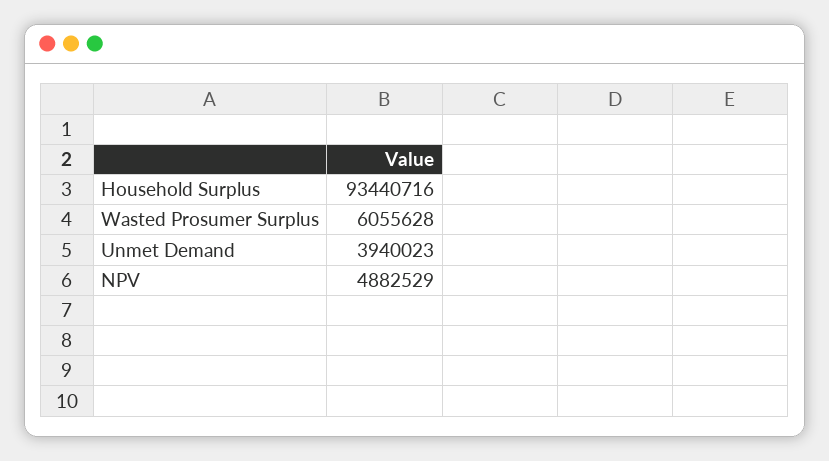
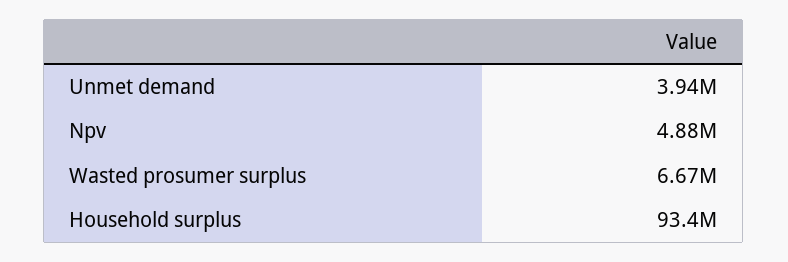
Wasted Prosumer Surplus: 6055628 -> 6670000

